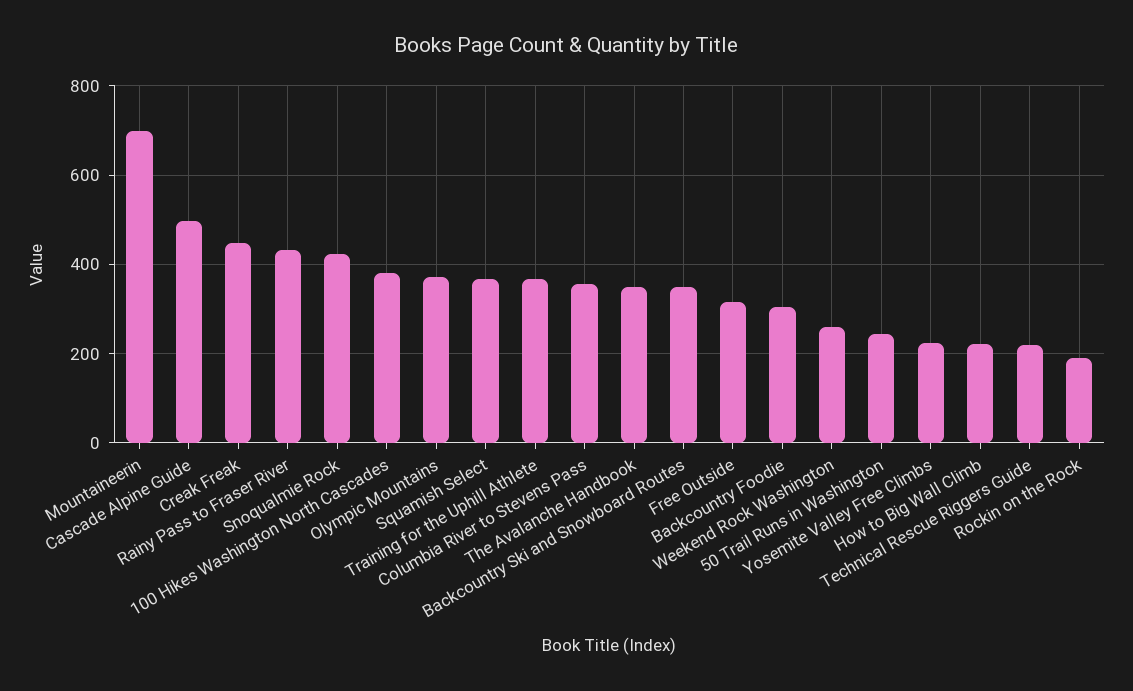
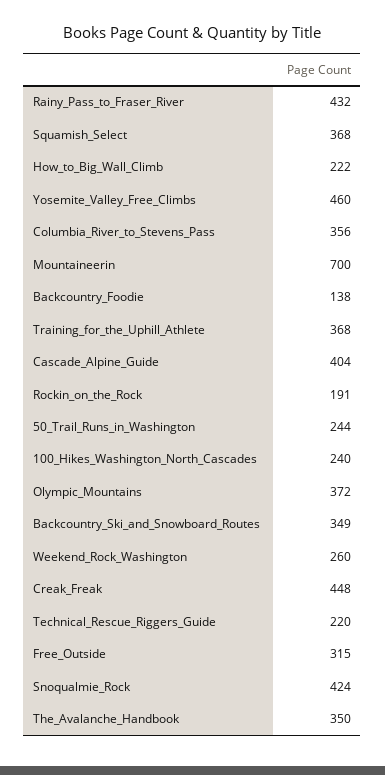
Cascade Alpine Guide: 500 -> 404
100 Hikes Washington North Cascades: 380 -> 240
Backcountry Foodie: 300 -> 138
Yosemite Valley Free Climbs: 220 -> 460

